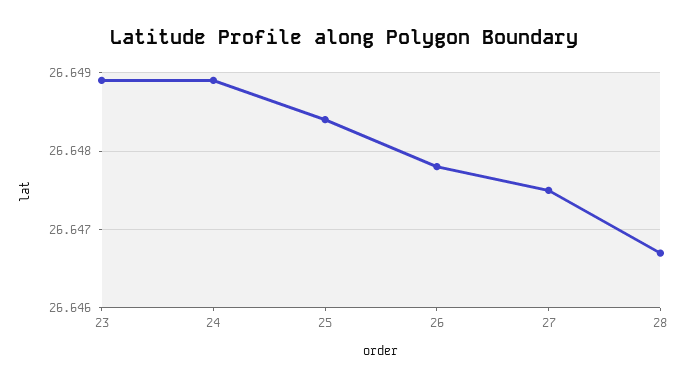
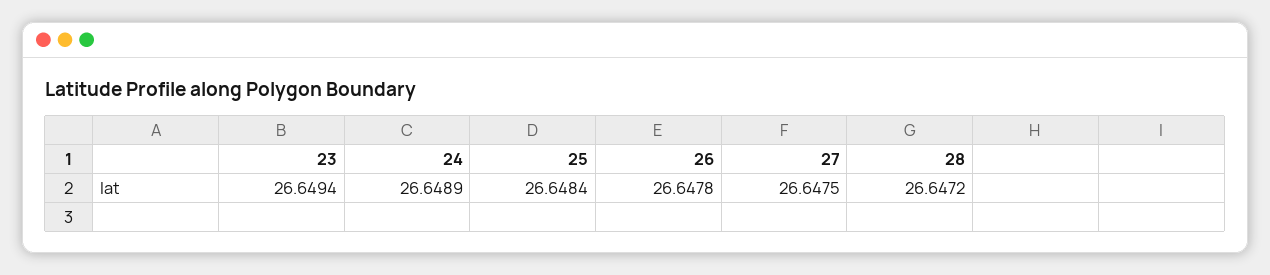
23: 26.6489 -> 26.6494
28: 26.6467 -> 26.6472

